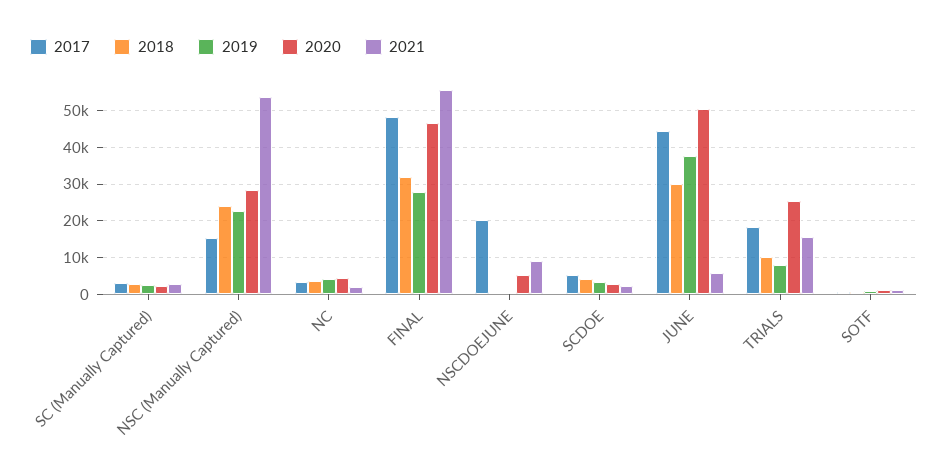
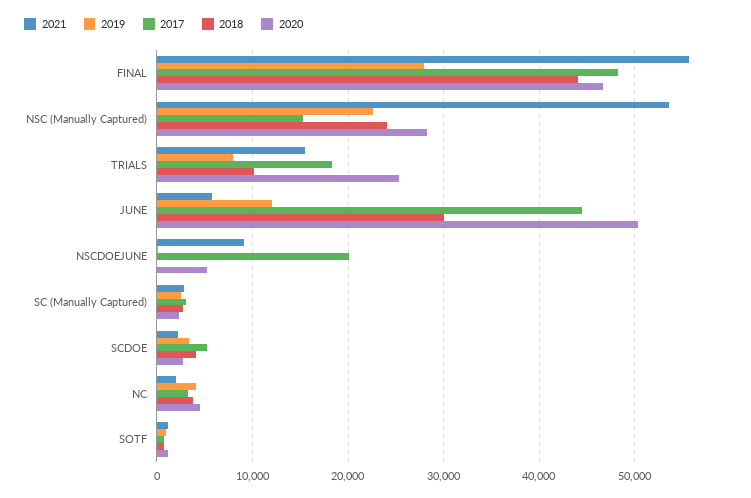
2018, FINAL: 32000 -> 44000
2019, JUNE: 38000 -> 12000

